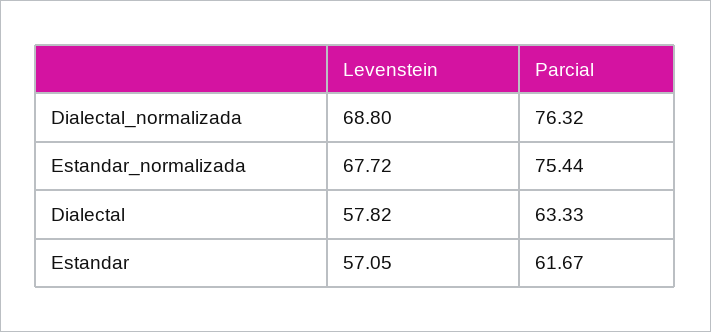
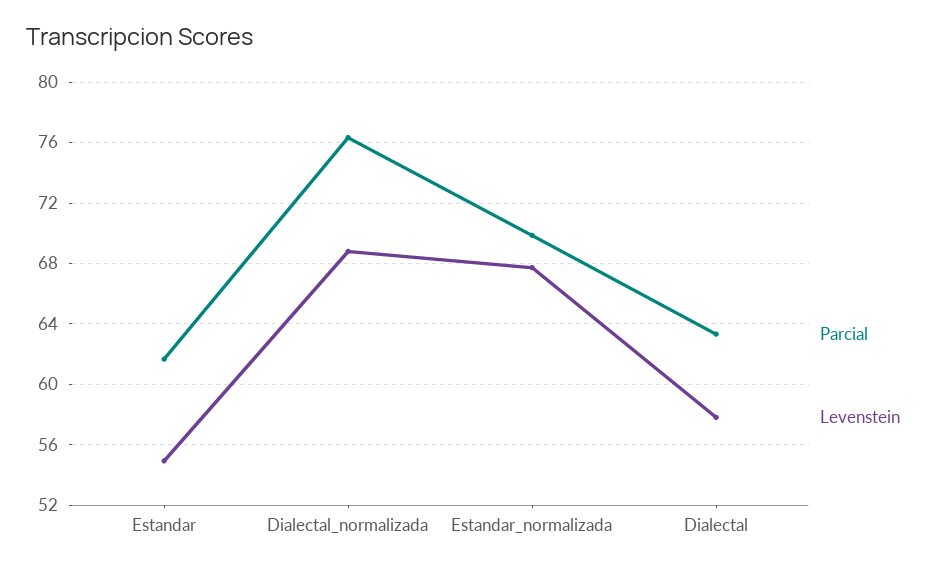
Parcial, Estandar_normalizada: 75.44 -> 70
Levenstein, Estandar: 57.05 -> 55

